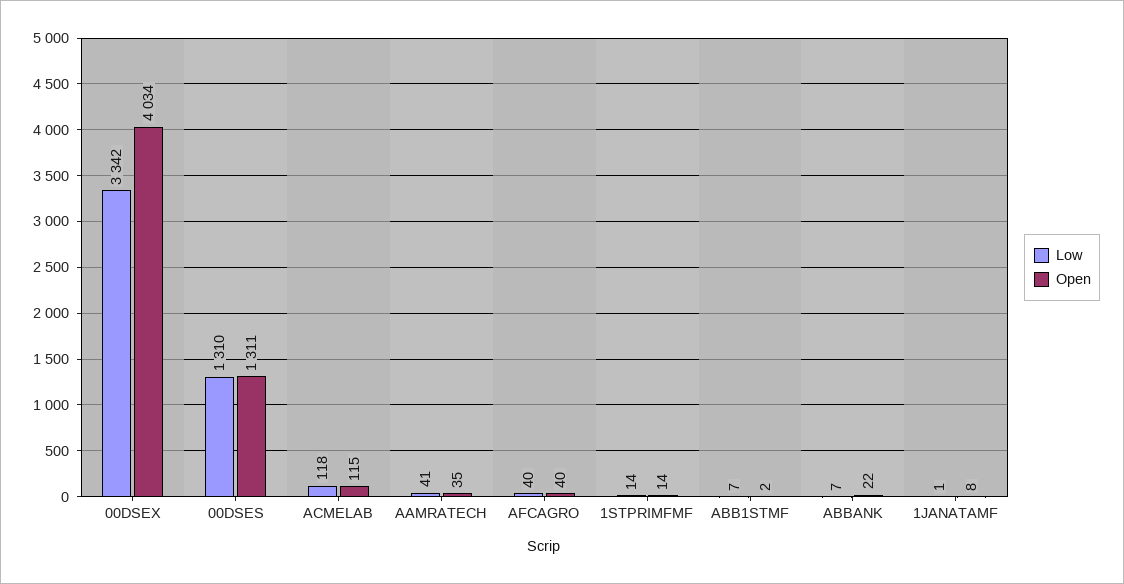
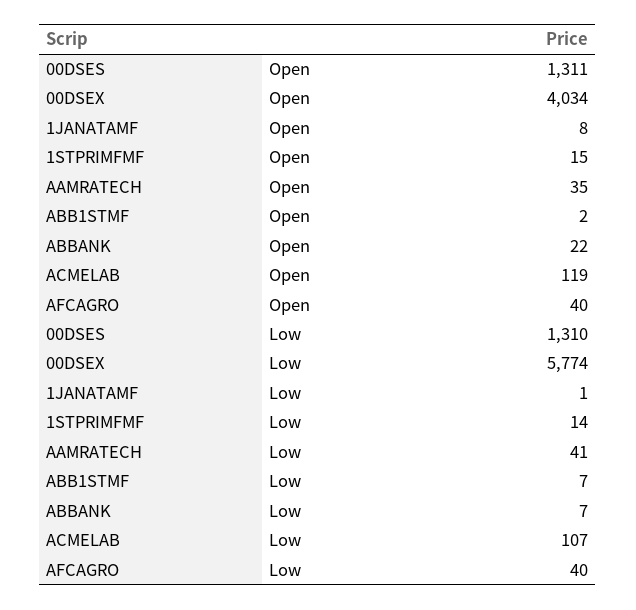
Low, 00DSEX: 3342 -> 5774
Low, ACMELAB: 118 -> 107
Open, ACMELAB: 115 -> 119
Open, 1STPRIMFMF: 14 -> 15

